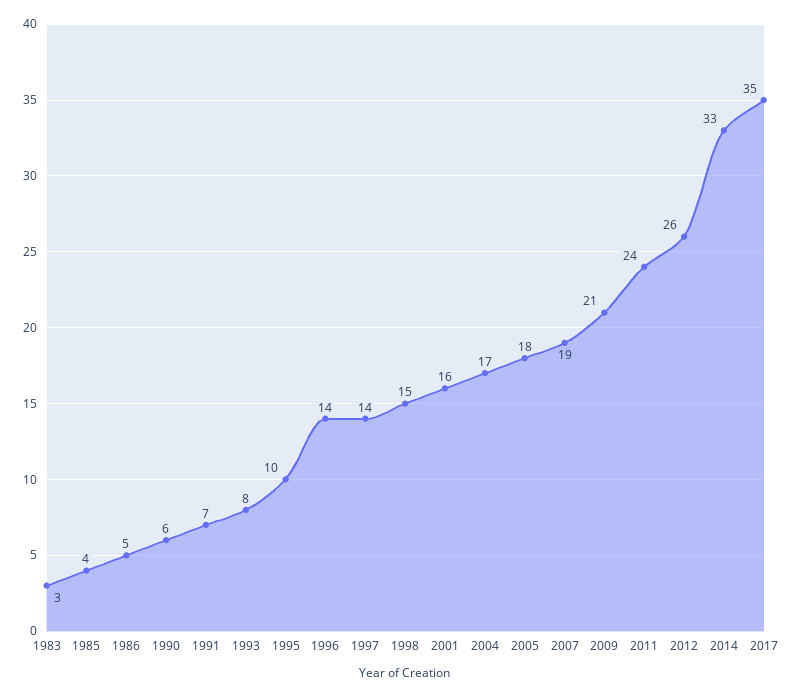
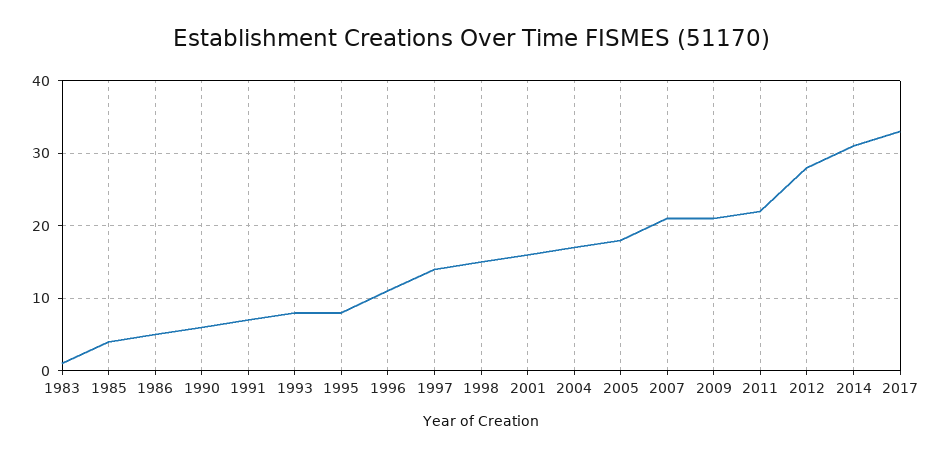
1983: 3 -> 1
1995: 10 -> 8
1996: 14 -> 11
2007: 19 -> 21
2011: 24 -> 22
2012: 26 -> 28
2014: 33 -> 31
2017: 35 -> 33

